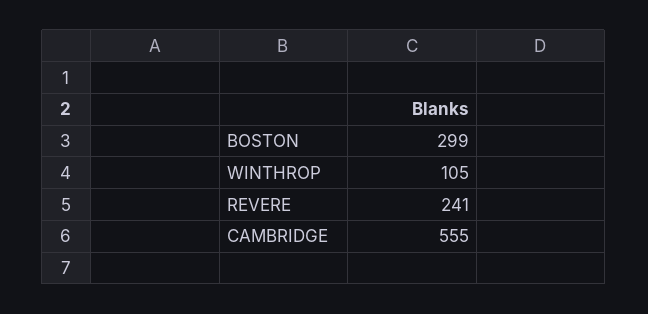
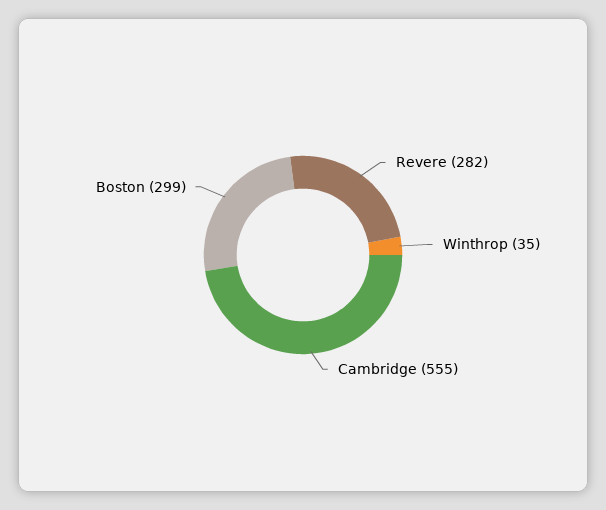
WINTHROP: 105 -> 35
REVERE: 241 -> 282

